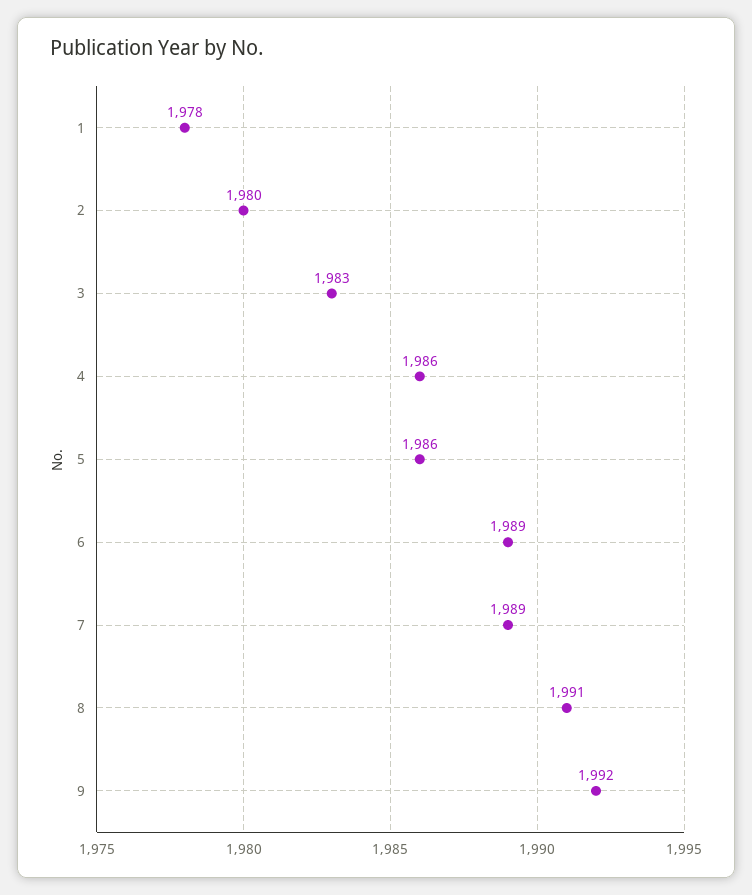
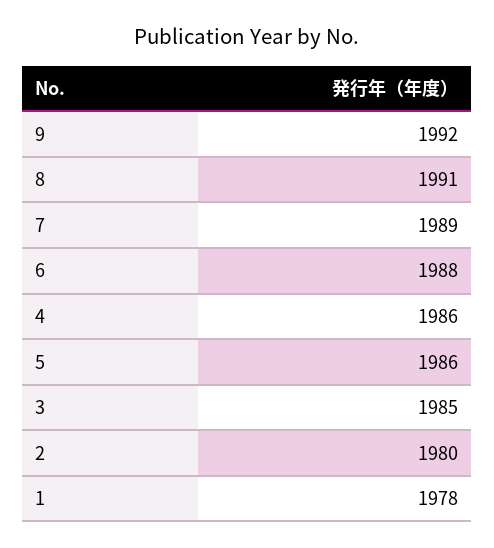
3: 1983 -> 1985
6: 1989 -> 1988

